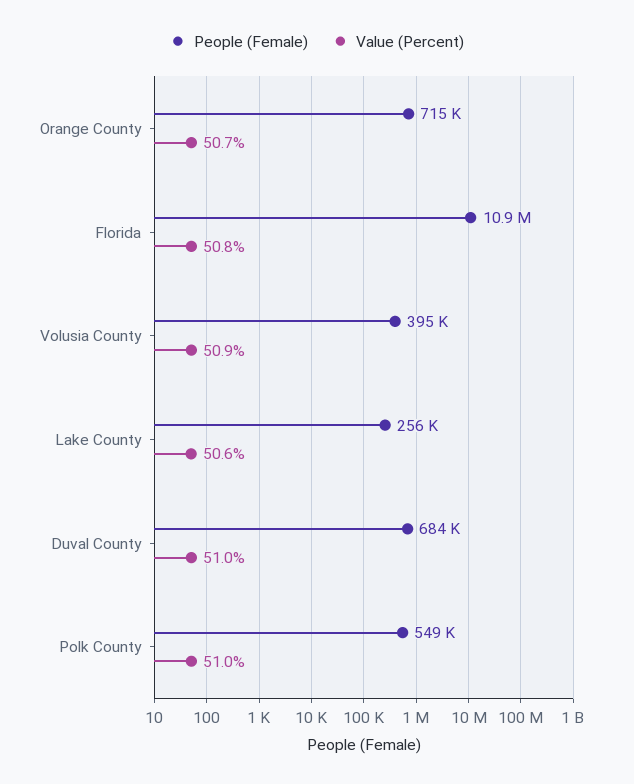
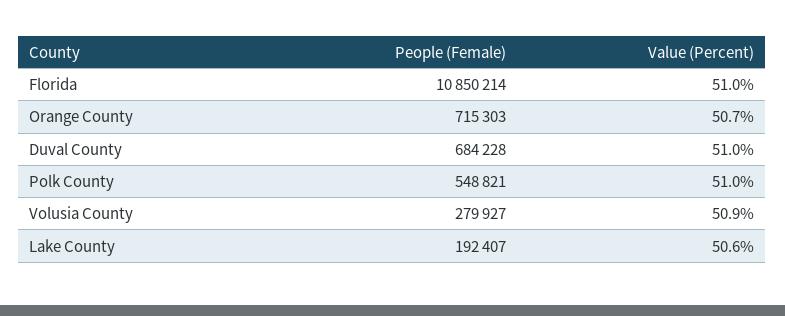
Value (Percent), Florida: 50.8 -> 51
People (Female), Volusia County: 395000 -> 279927
People (Female), Lake County: 256000 -> 192407

